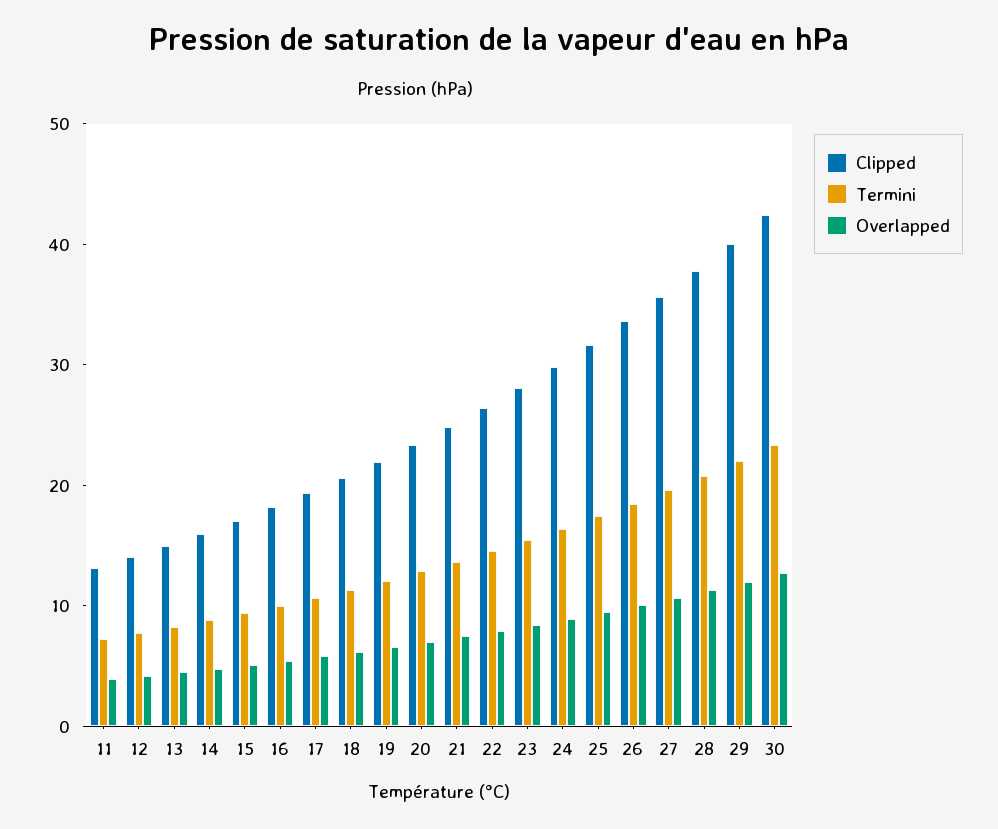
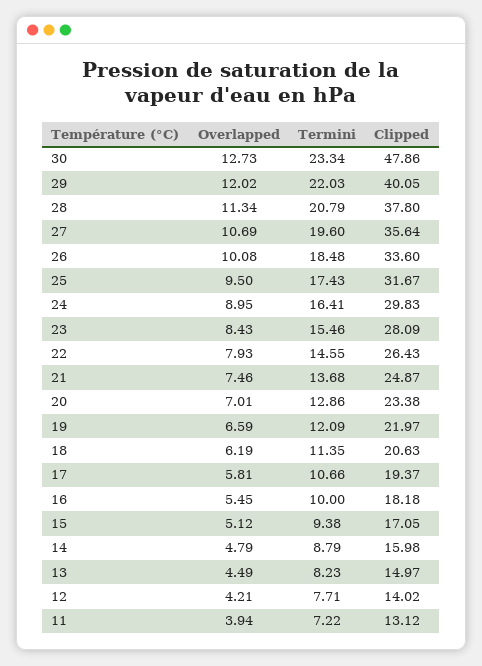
Clipped, 30: 42 -> 47.86

